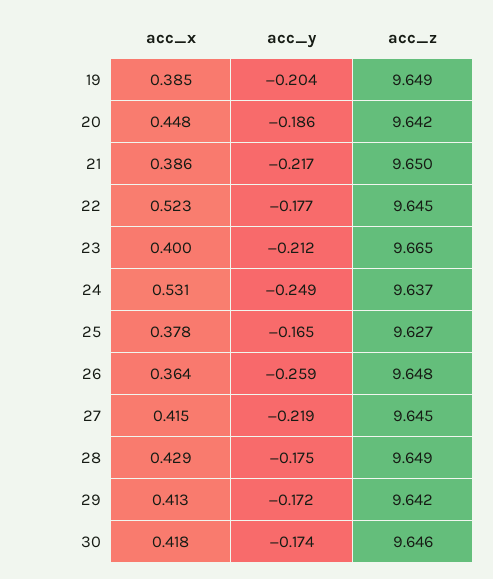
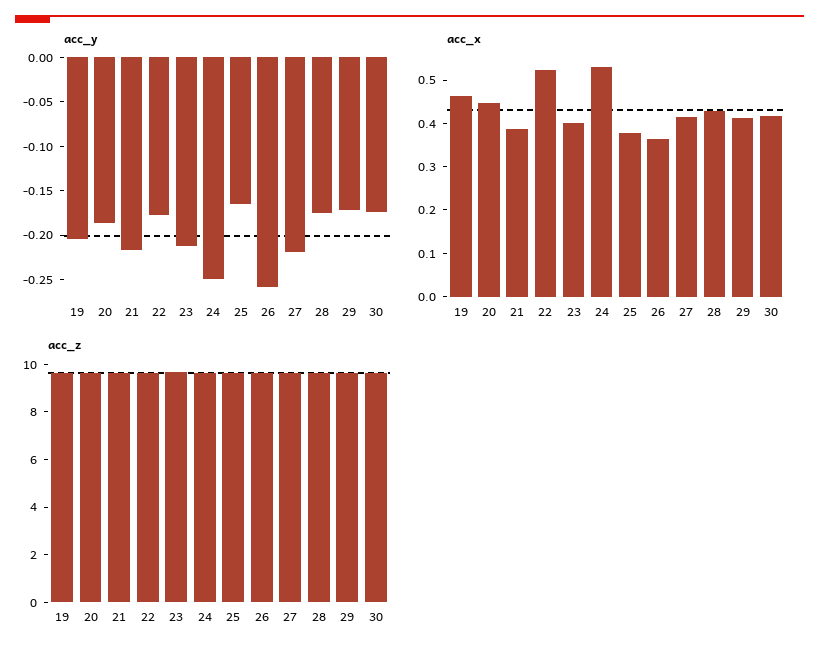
acc_x, 19: 0.385 -> 0.46

